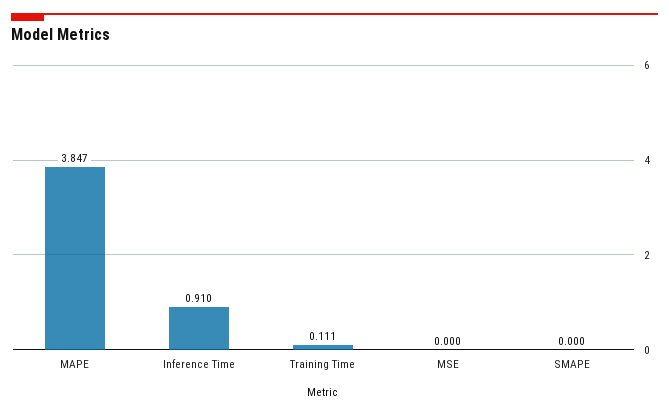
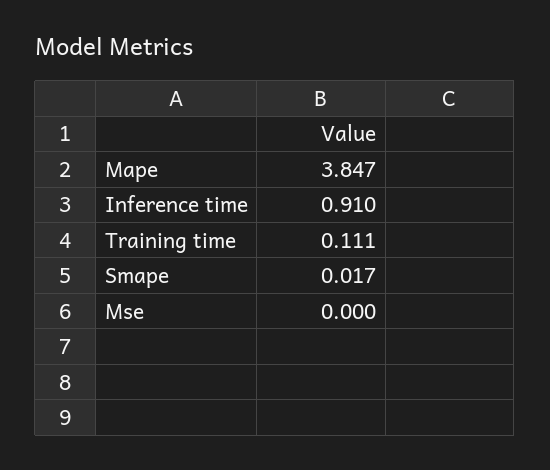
SMAPE: 0 -> 0.017

